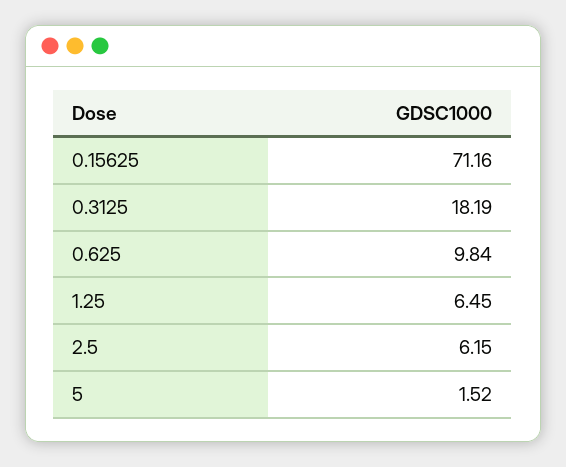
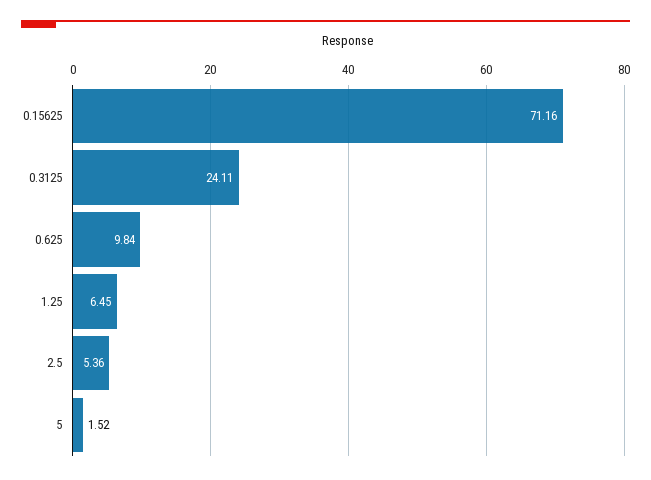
0.3125: 18.19 -> 24.11
2.5: 6.15 -> 5.36

